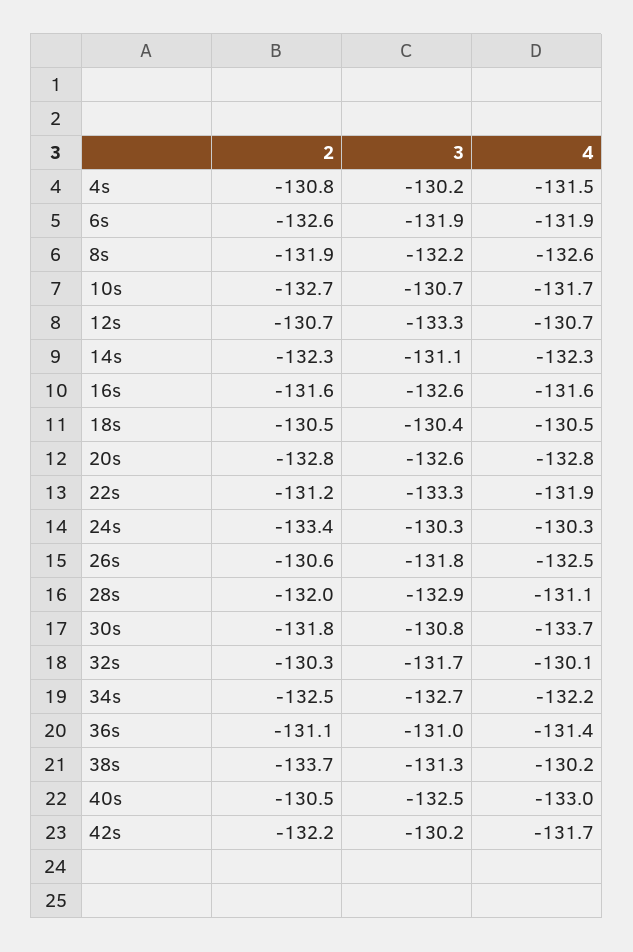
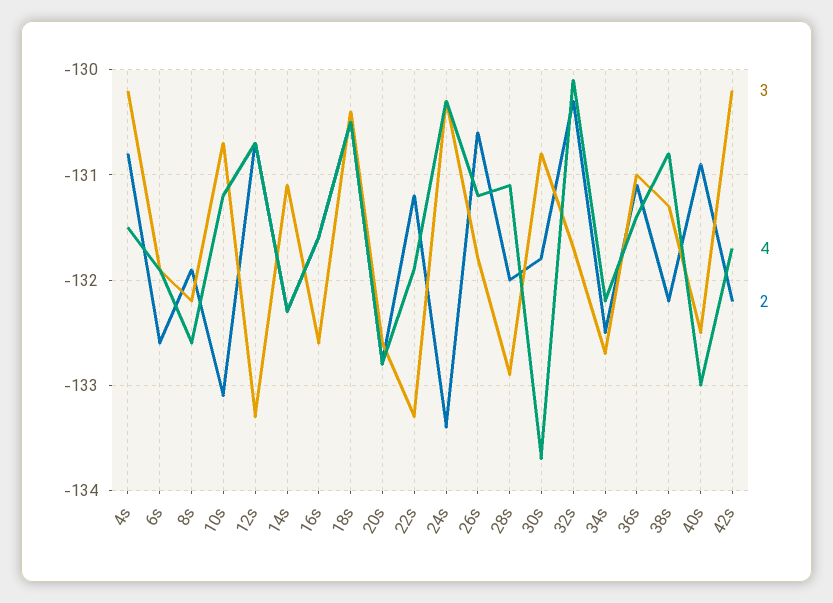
2, 10s: -132.7 -> -133.1
4, 10s: -131.7 -> -131.2
4, 26s: -132.5 -> -131.2
2, 38s: -133.7 -> -132.2
4, 38s: -130.2 -> -130.8
2, 40s: -130.5 -> -130.9

